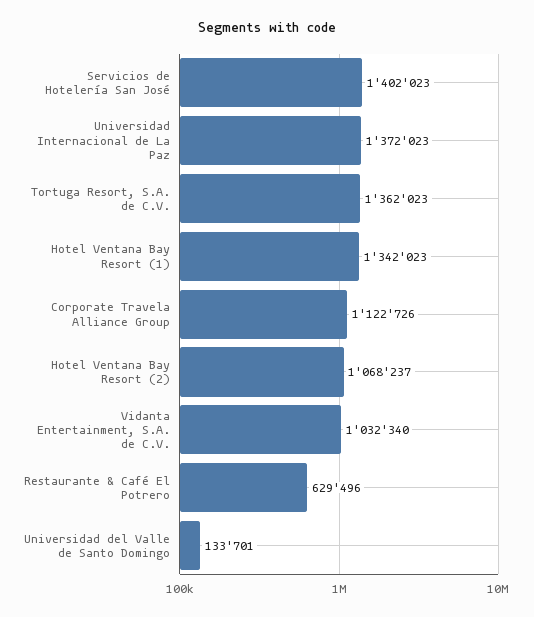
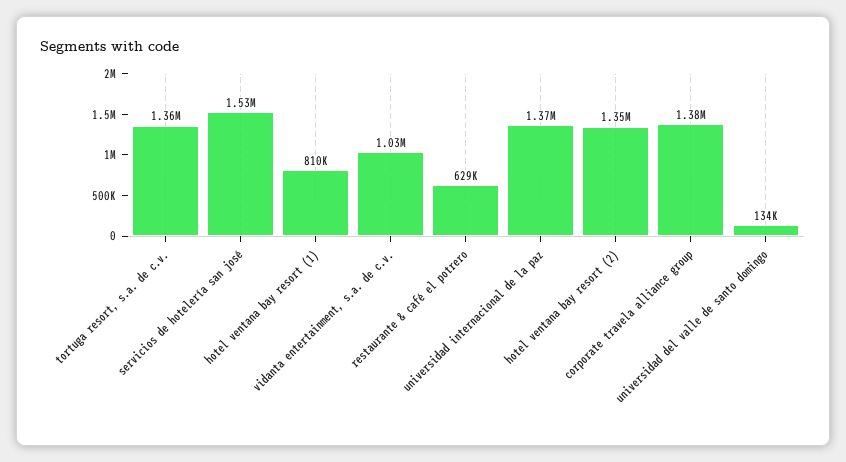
Servicios de Hotelería San José: 1402023 -> 1530000
Hotel Ventana Bay Resort (1): 1342023 -> 810000
Corporate Travela Alliance Group: 1122726 -> 1380000
Hotel Ventana Bay Resort (2): 1068237 -> 1350000

